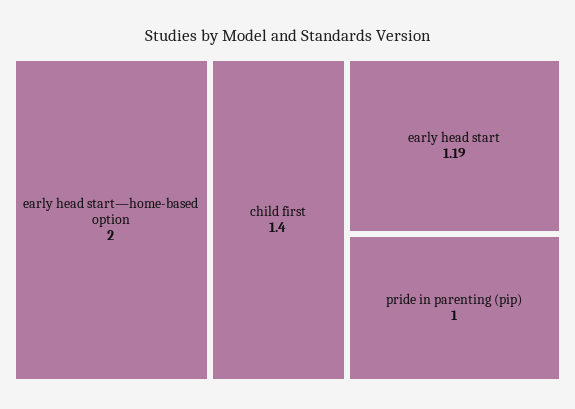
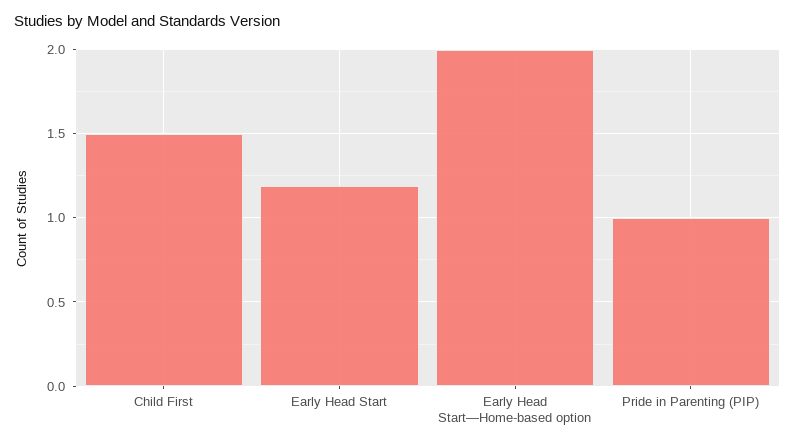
child first: 1.4 -> 1.5

